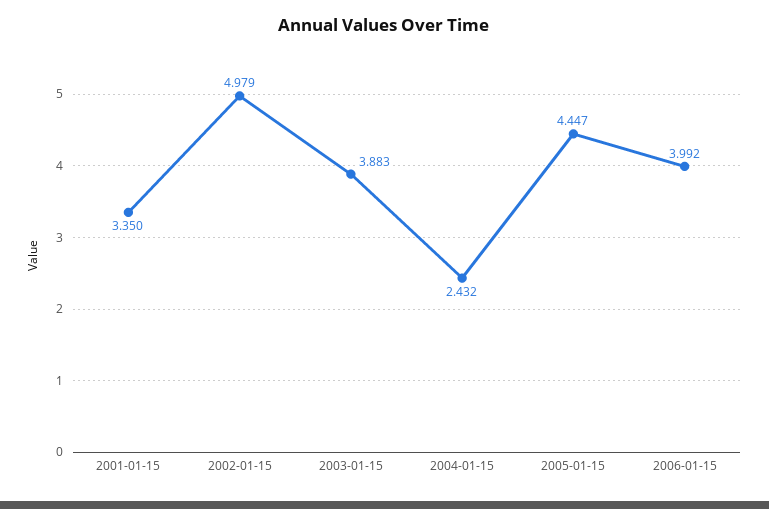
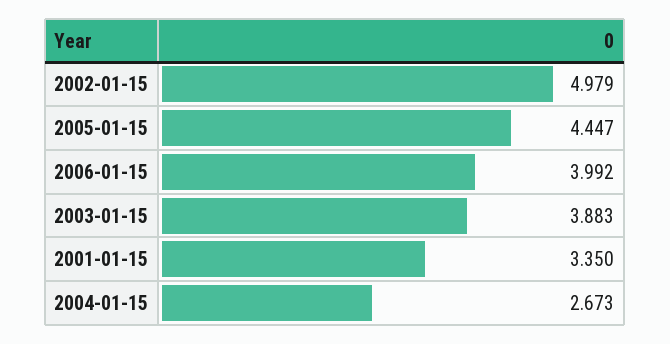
2004-01-15: 2.432 -> 2.673

